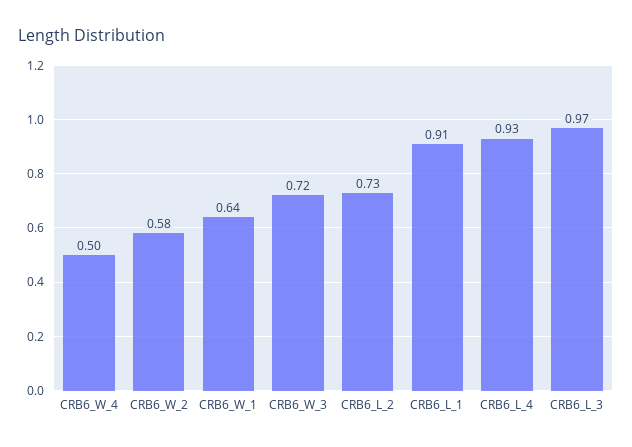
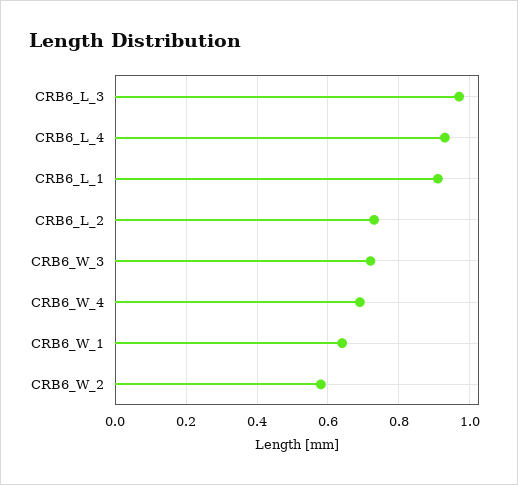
CRB6_W_4: 0.5 -> 0.7

